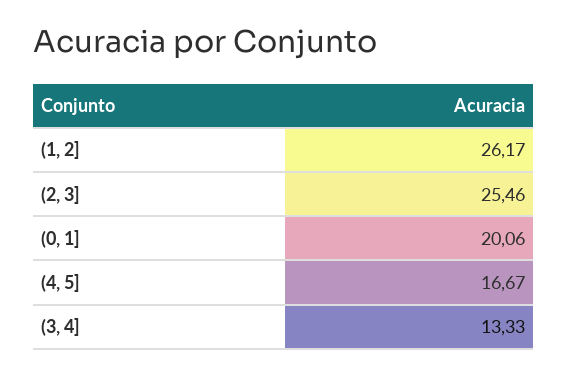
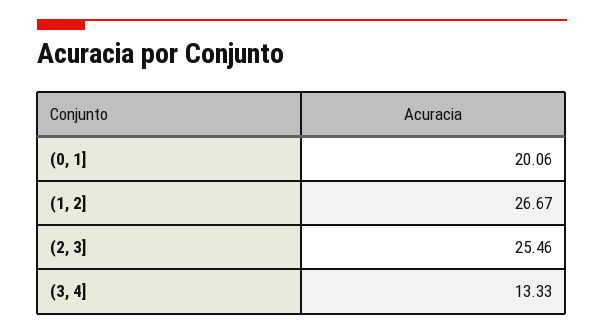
(1, 2]: 26.17 -> 26.67
(4, 5]: 16.67 -> none

